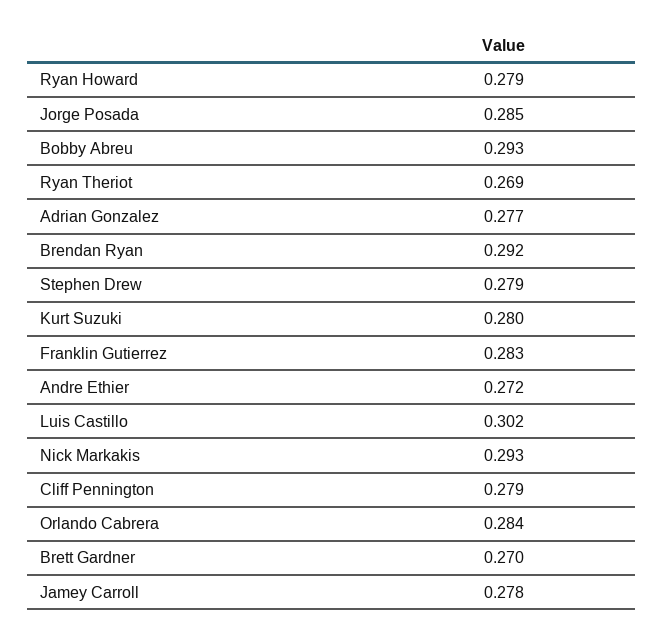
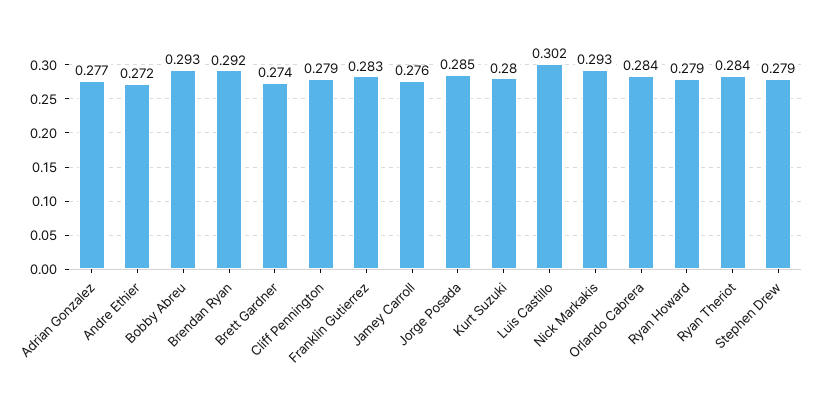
Ryan Theriot: 0.269 -> 0.284
Brett Gardner: 0.27 -> 0.274
Jamey Carroll: 0.278 -> 0.276

